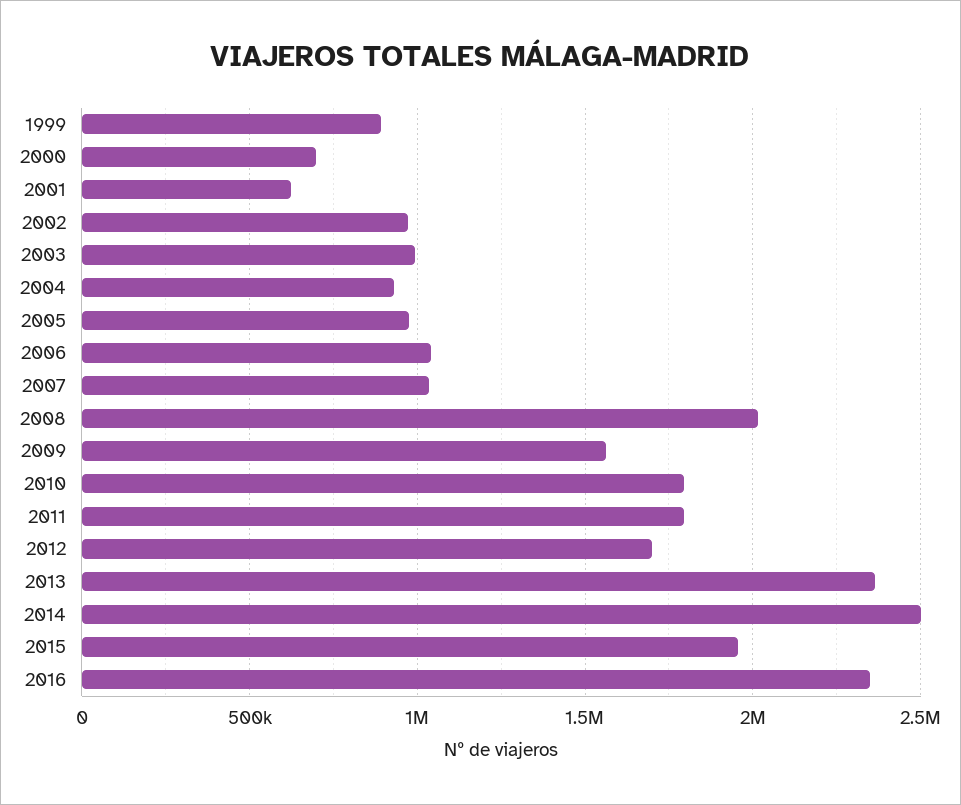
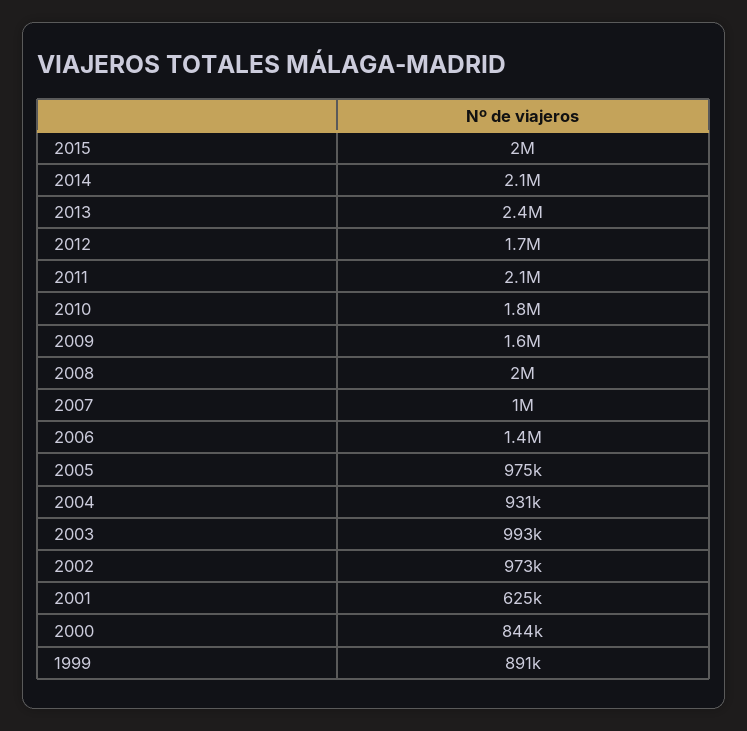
2000: 700000 -> 844000
2006: 1050000 -> 1400000
2011: 1800000 -> 2100000
2014: 2500000 -> 2100000
2016: 2350000 -> none

